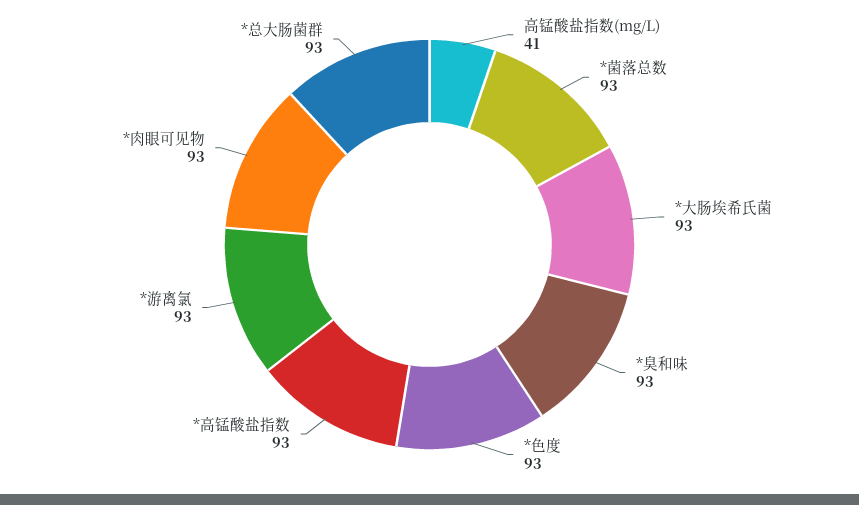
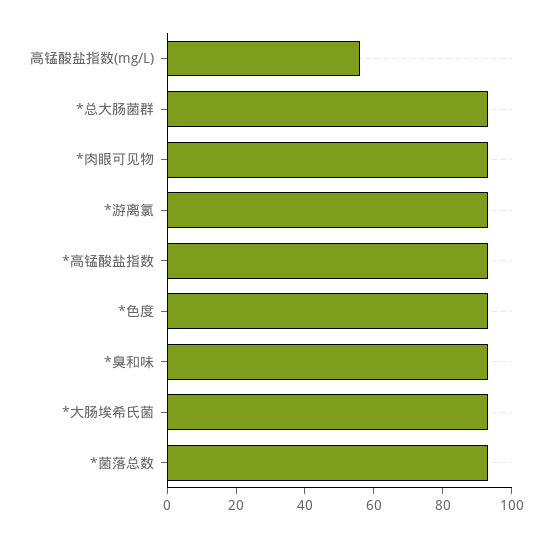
高锰酸盐指数(mg/L): 41 -> 55

